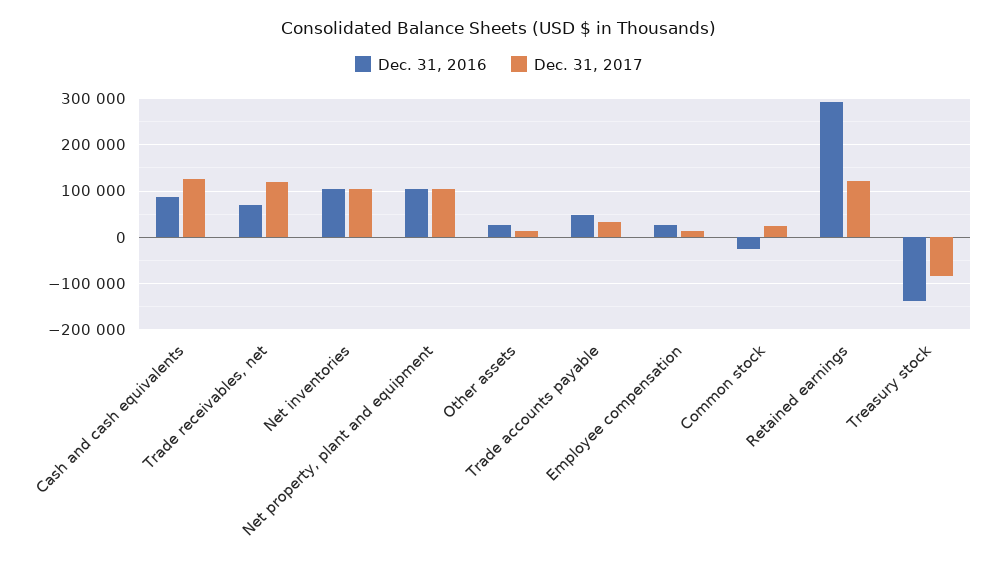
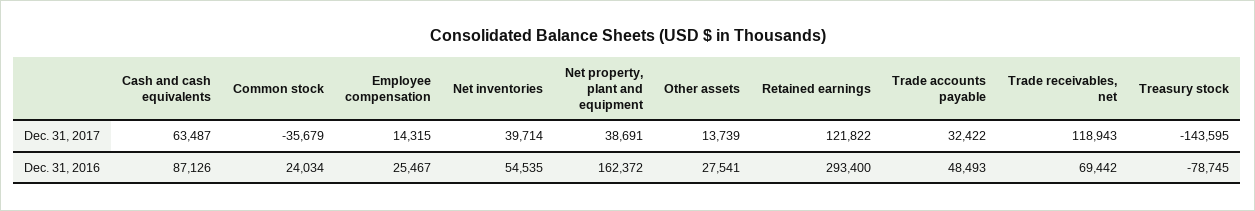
Dec. 31, 2017, Cash and cash equivalents: 120000 -> 63487
Dec. 31, 2016, Net inventories: 100000 -> 54535
Dec. 31, 2017, Net inventories: 100000 -> 39714
Dec. 31, 2016, Net property, plant and equipment: 100000 -> 162372
Dec. 31, 2017, Net property, plant and equipment: 100000 -> 38691
Dec. 31, 2016, Common stock: -20000 -> 24034
Dec. 31, 2017, Common stock: 20000 -> -35679
Dec. 31, 2016, Treasury stock: -140000 -> -78745
Dec. 31, 2017, Treasury stock: -80000 -> -143595

